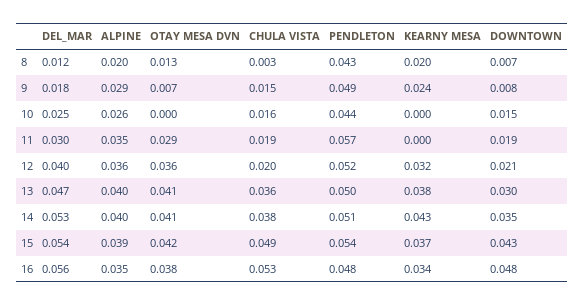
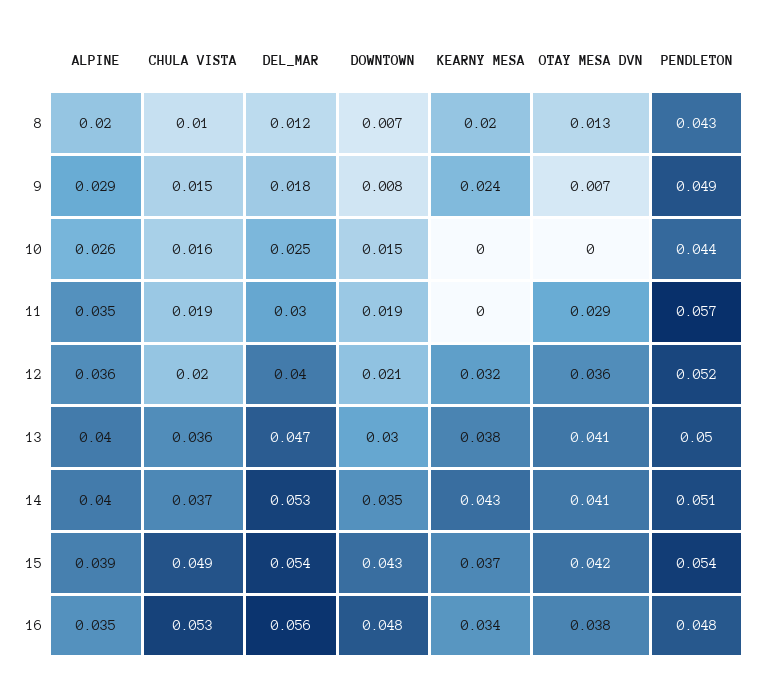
CHULA VISTA, 8: 0.003 -> 0.01
CHULA VISTA, 14: 0.038 -> 0.037

